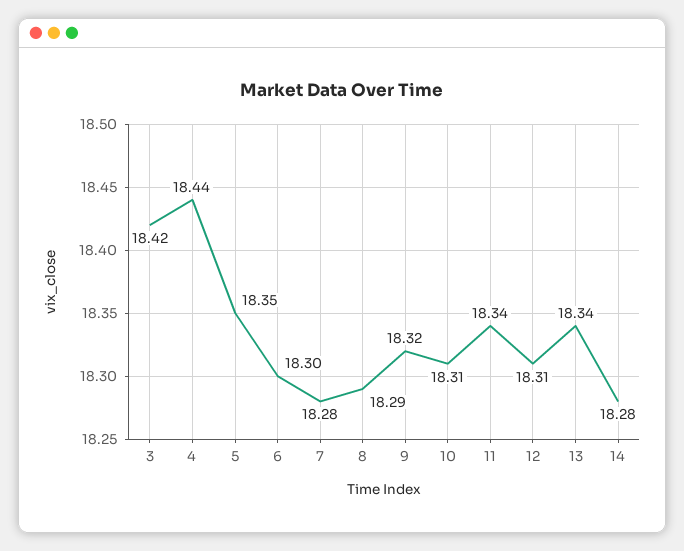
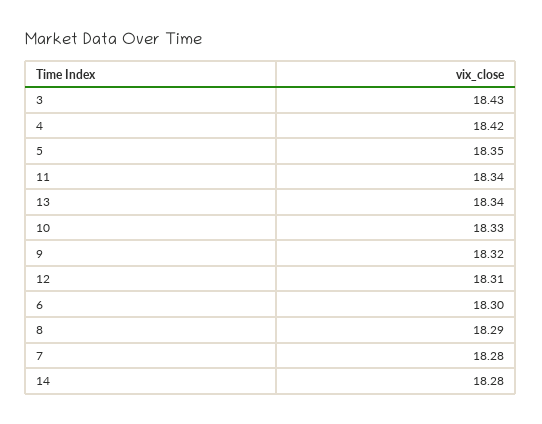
3: 18.42 -> 18.43
4: 18.44 -> 18.42
10: 18.31 -> 18.33

